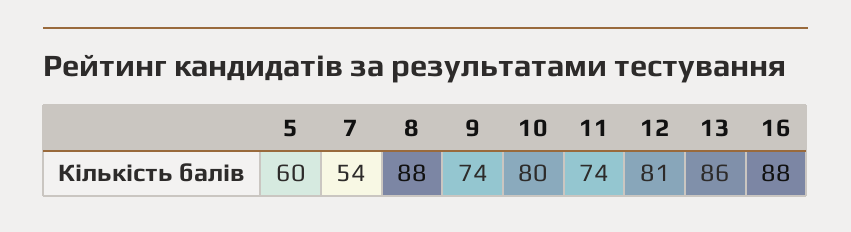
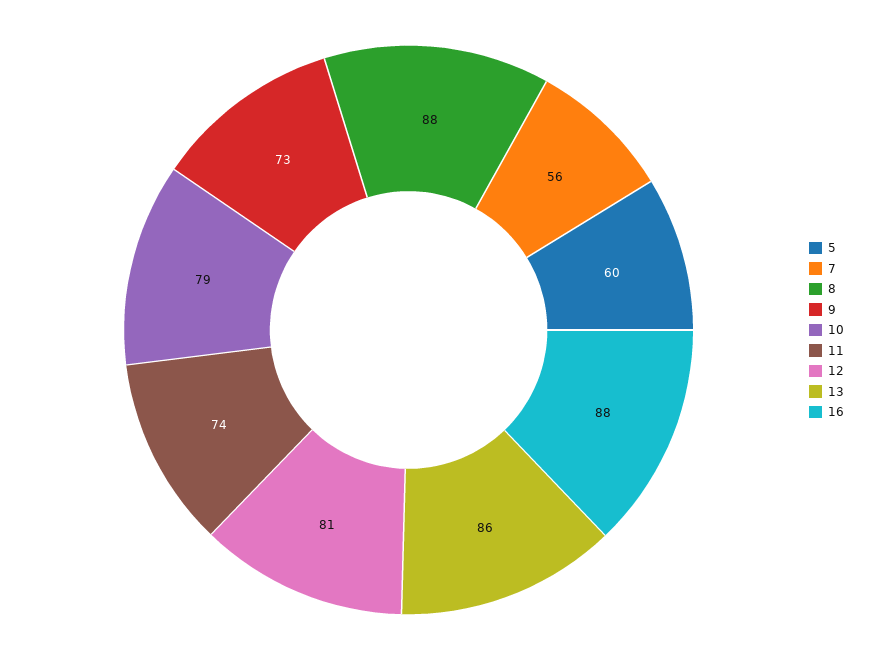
7: 54 -> 56
9: 74 -> 73
10: 80 -> 79

